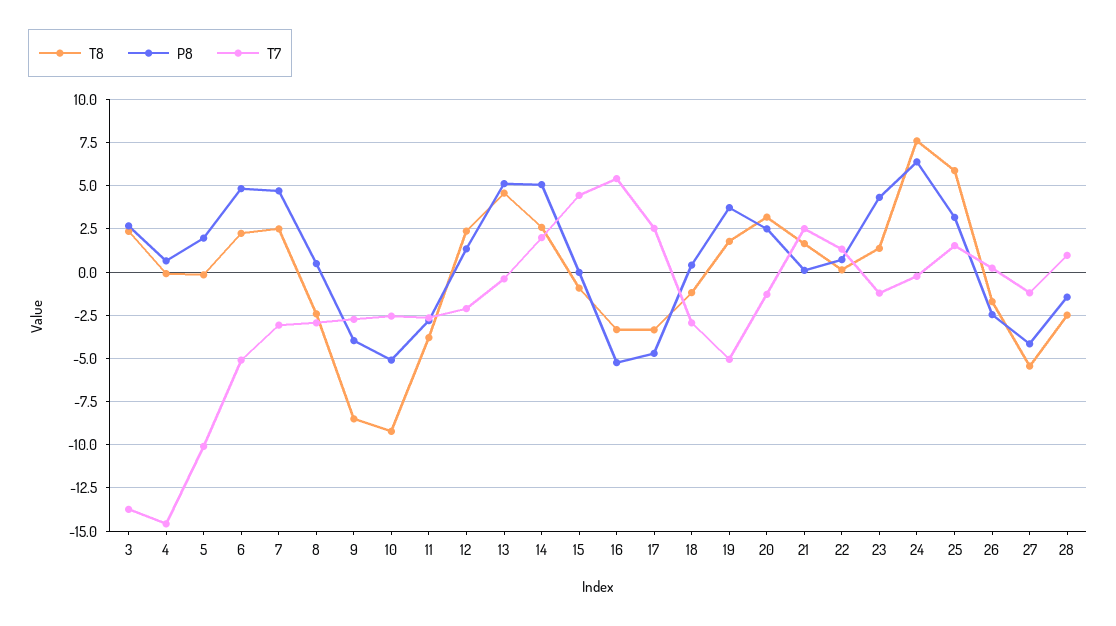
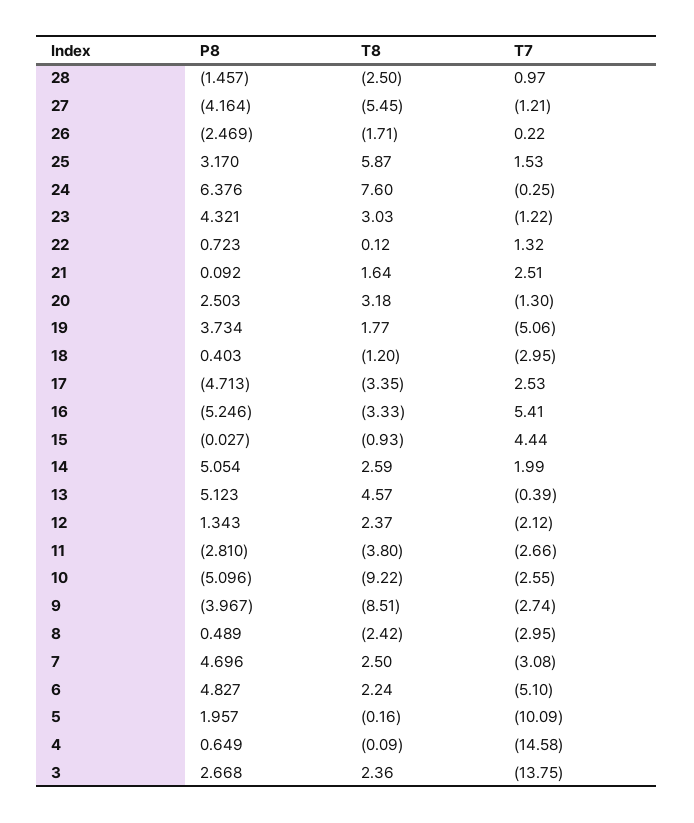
T8, 23: 1.5 -> 3.03

